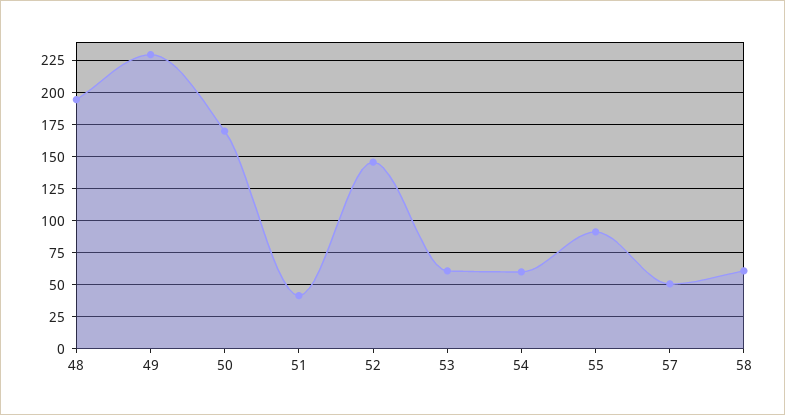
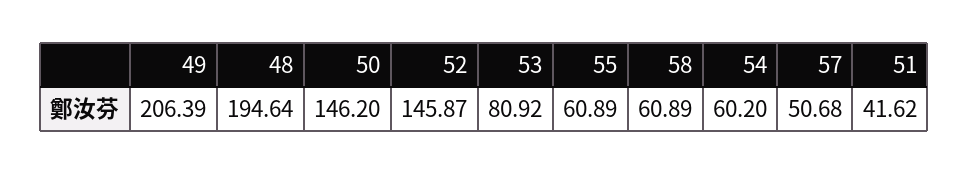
49: 230 -> 206.39
50: 170 -> 146.2
53: 60 -> 80.92
55: 90 -> 60.89

